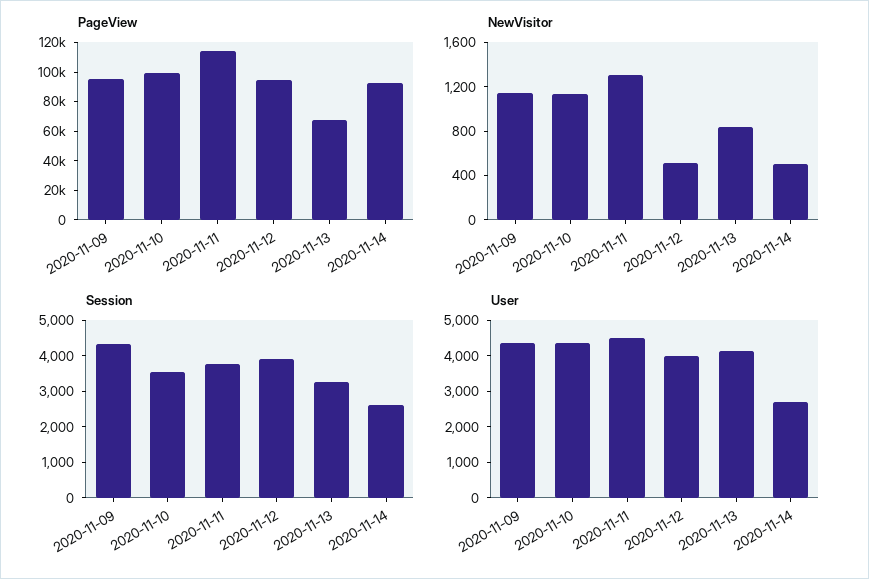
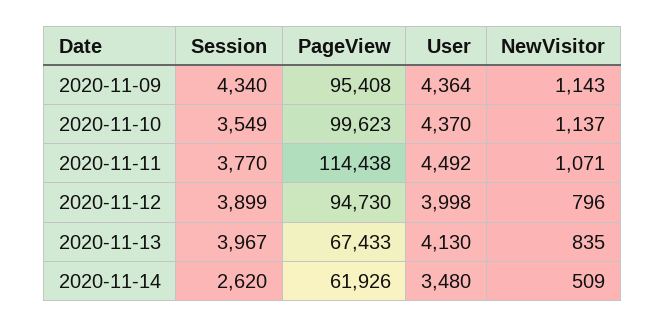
PageView, 2020-11-14: 90000 -> 61926
NewVisitor, 2020-11-11: 1300 -> 1071
NewVisitor, 2020-11-12: 500 -> 796
Session, 2020-11-13: 3250 -> 3967
User, 2020-11-14: 2750 -> 3480

